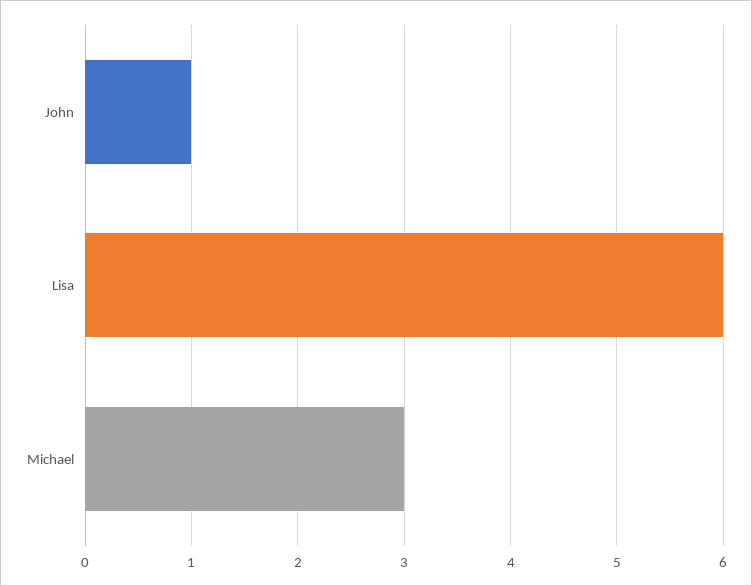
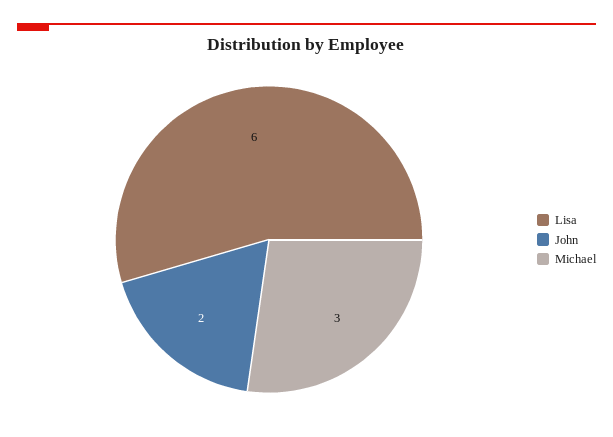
John: 1 -> 2

